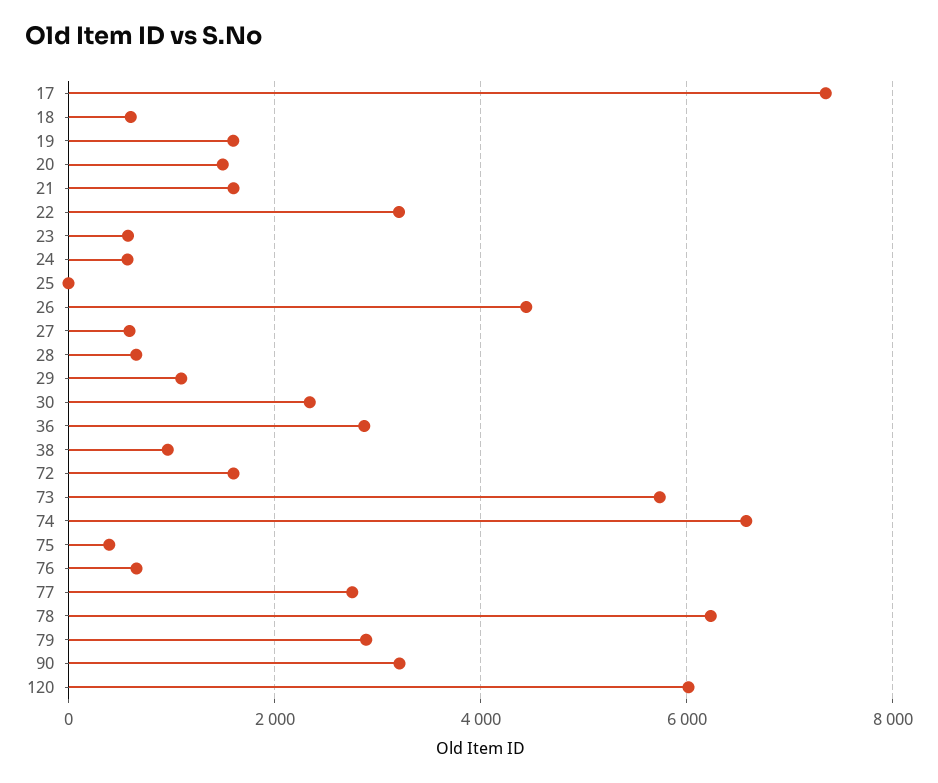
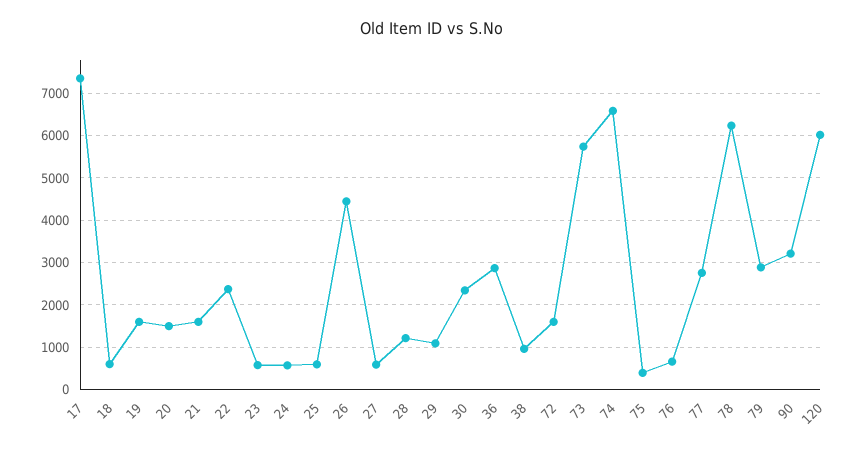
22: 3200 -> 2400
25: 0 -> 600
28: 600 -> 1200

